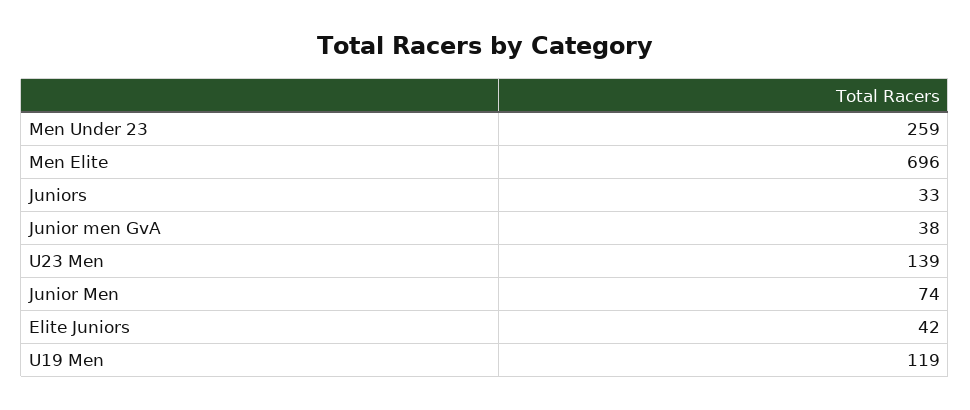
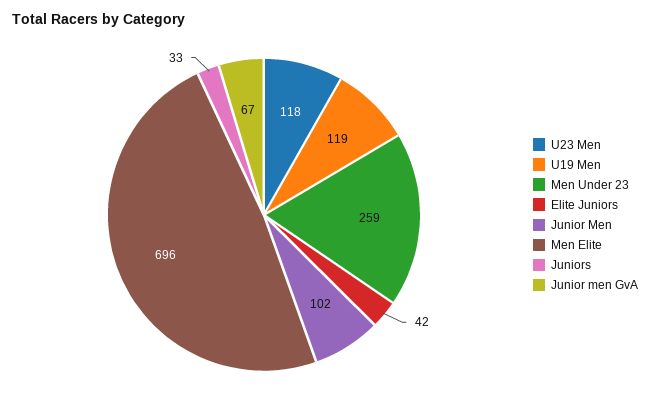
Junior men GvA: 38 -> 67
U23 Men: 139 -> 118
Junior Men: 74 -> 102

